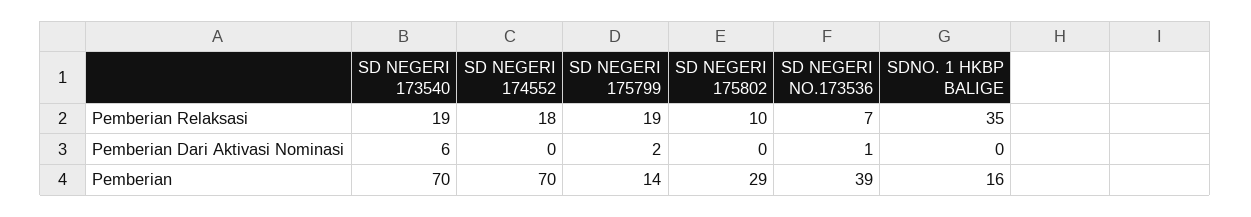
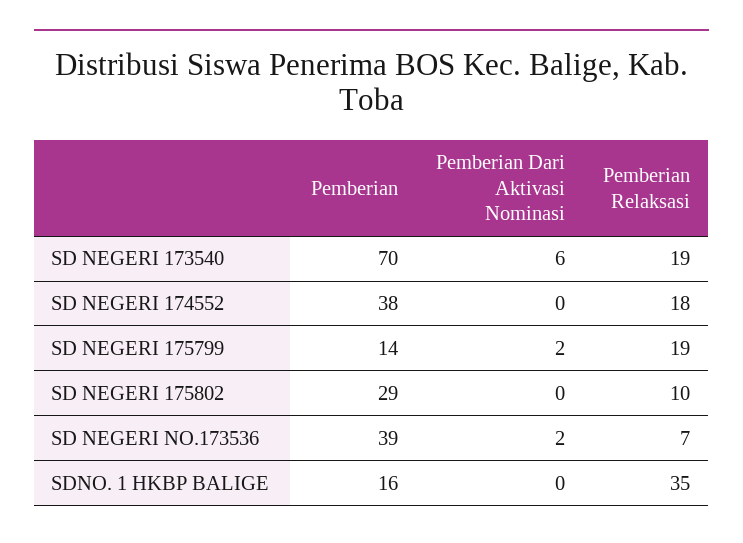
SD NEGERI NO.173536, Pemberian Dari Aktivasi Nominasi: 1 -> 2
SD NEGERI 174552, Pemberian: 70 -> 38

